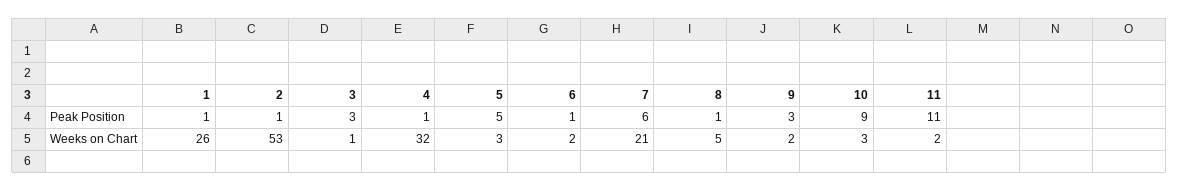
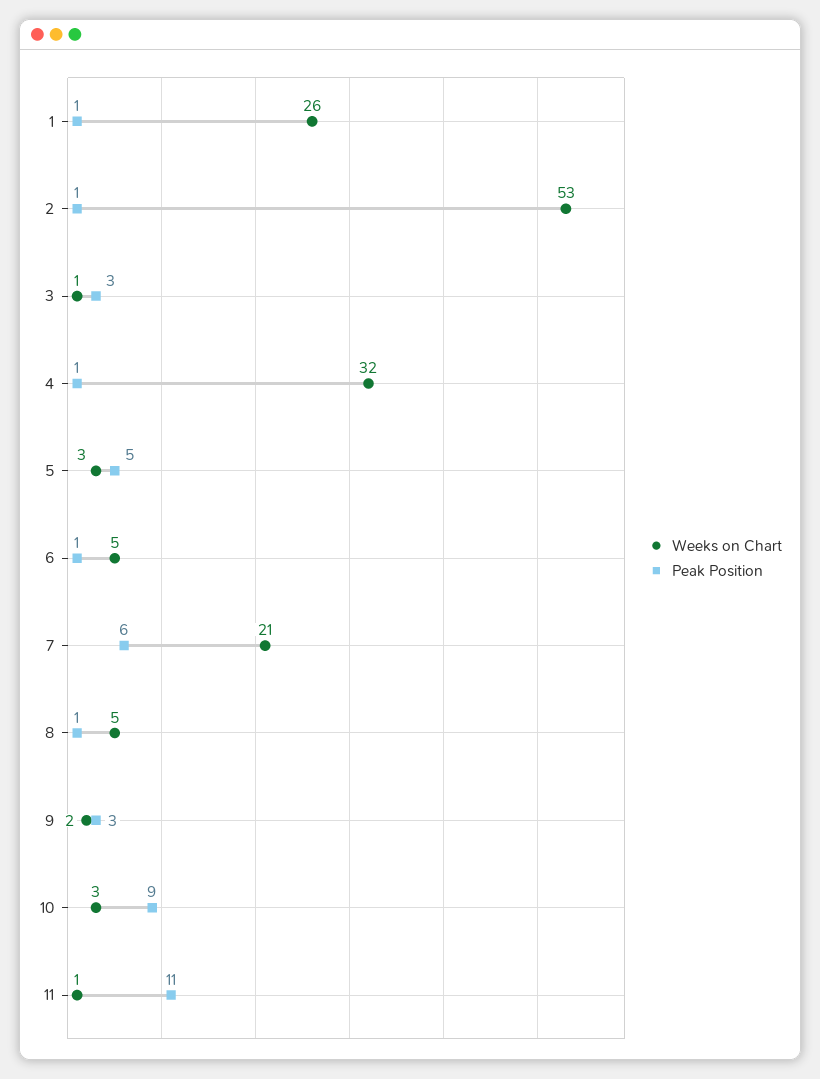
Weeks on Chart, 6: 2 -> 5
Weeks on Chart, 11: 2 -> 1

